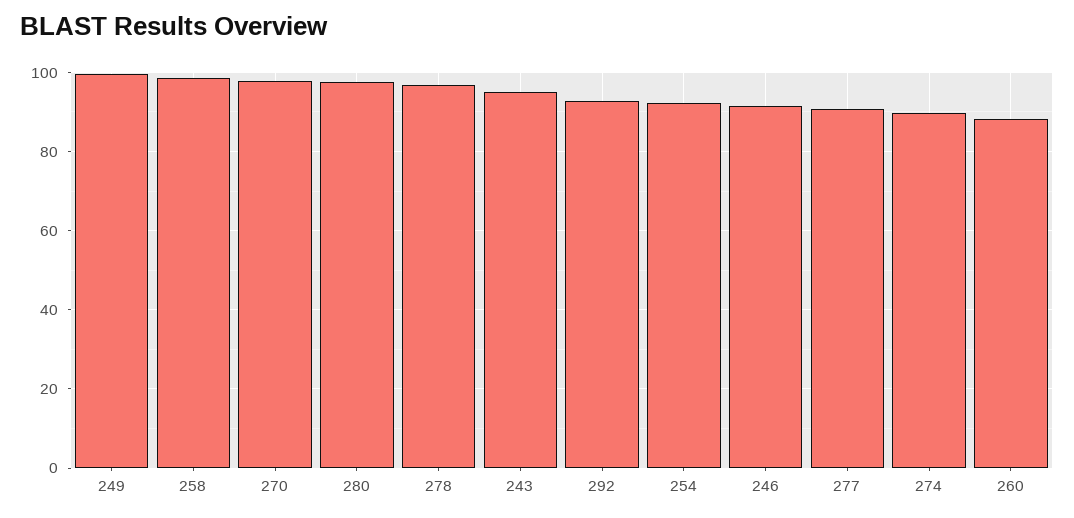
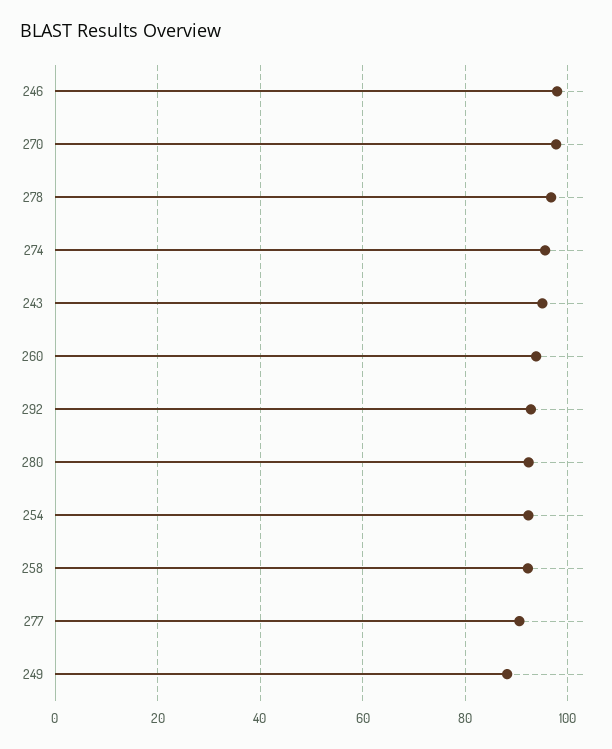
249: 100 -> 88
258: 98 -> 92
280: 98 -> 92
246: 92 -> 98
274: 90 -> 96
260: 88 -> 94

